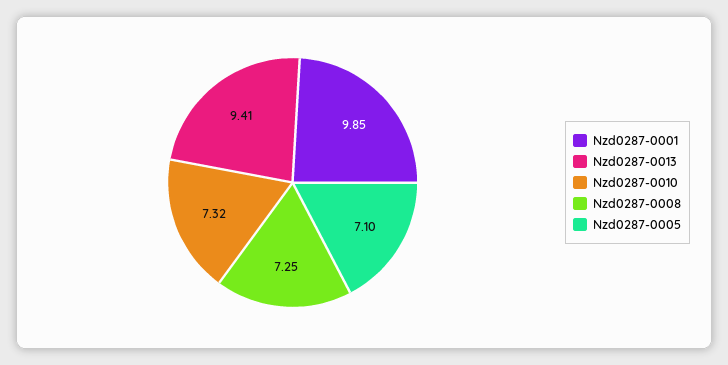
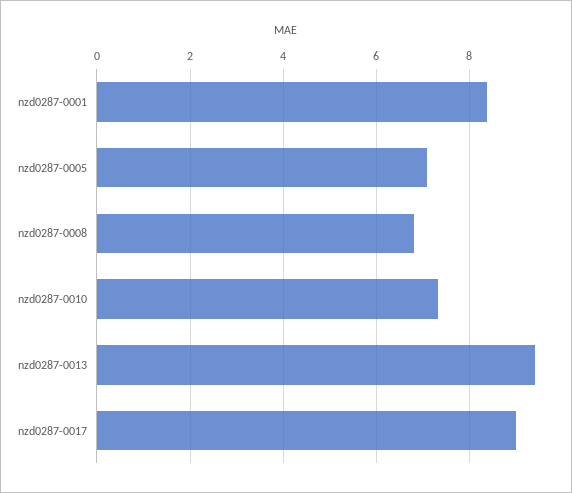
Nzd0287-0001: 9.85 -> 8.4
Nzd0287-0008: 7.25 -> 6.8
nzd0287-0017: none -> 9

